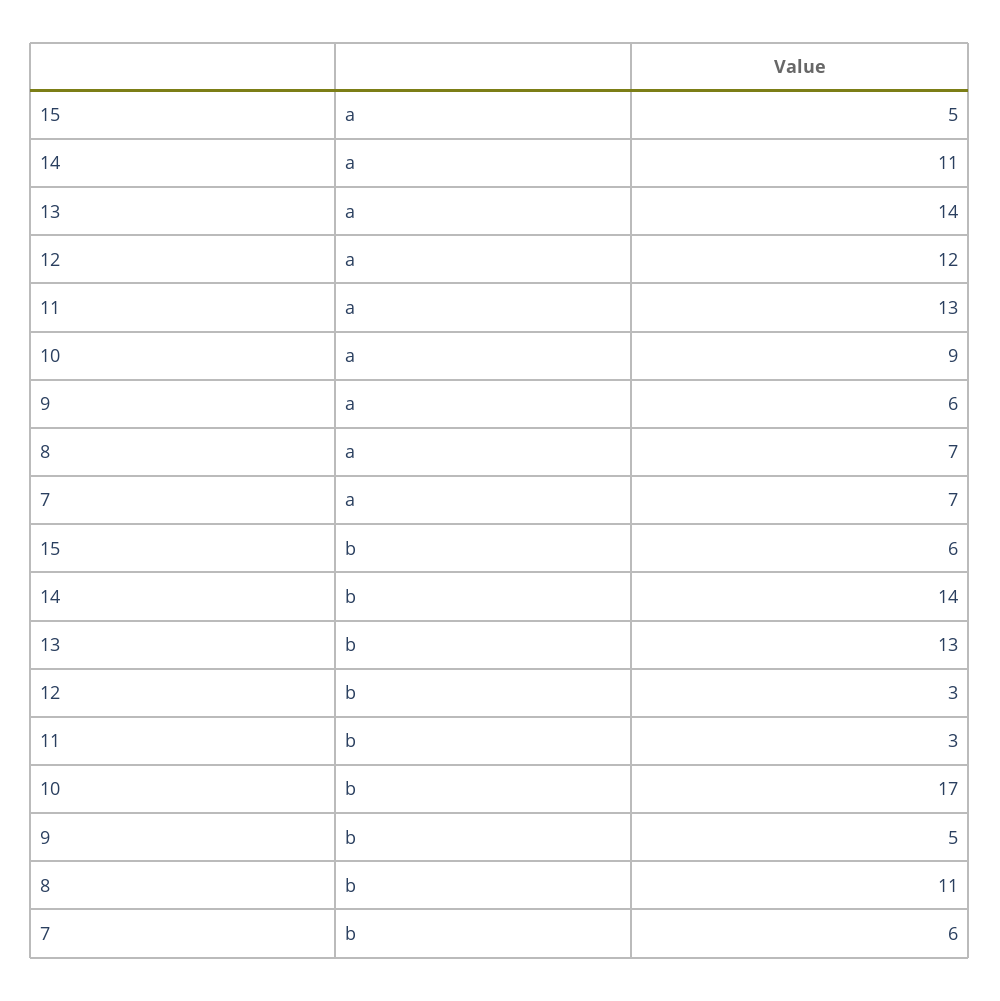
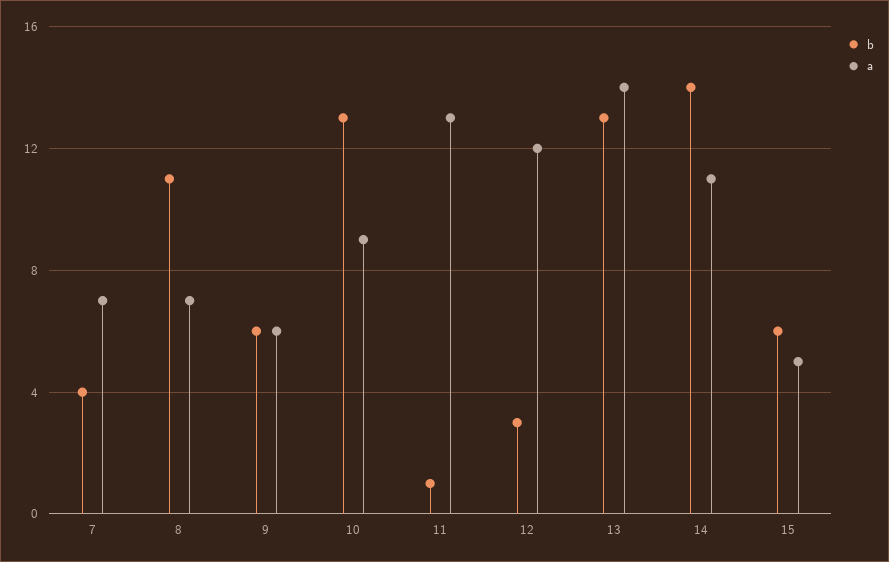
b, 11: 3 -> 1
b, 10: 17 -> 13
b, 9: 5 -> 6
b, 7: 6 -> 4

